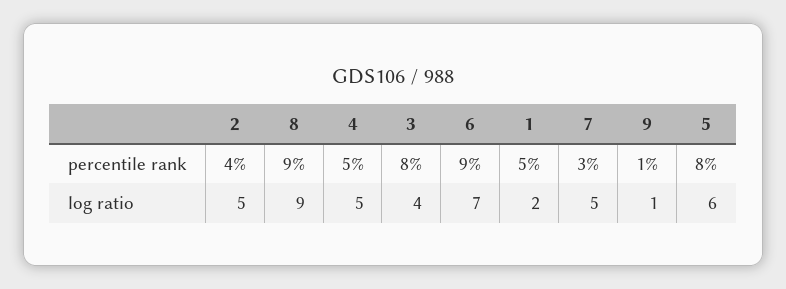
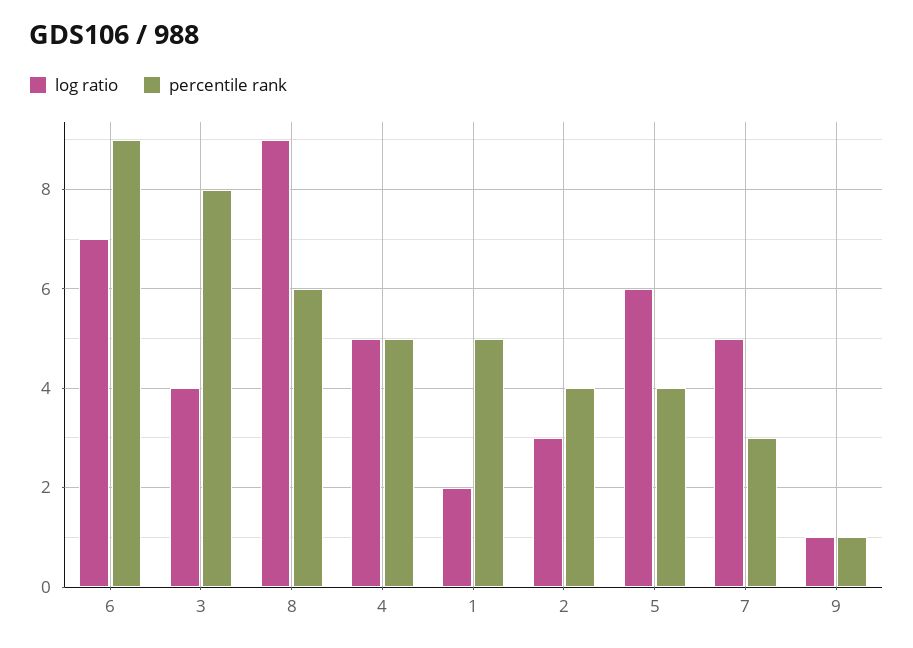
percentile rank, 8: 9 -> 6
percentile rank, 5: 8 -> 4
log ratio, 2: 5 -> 3

